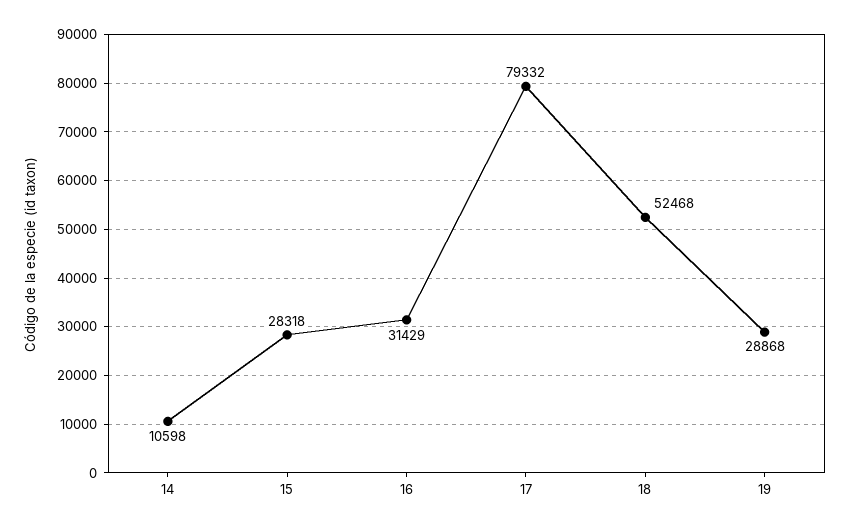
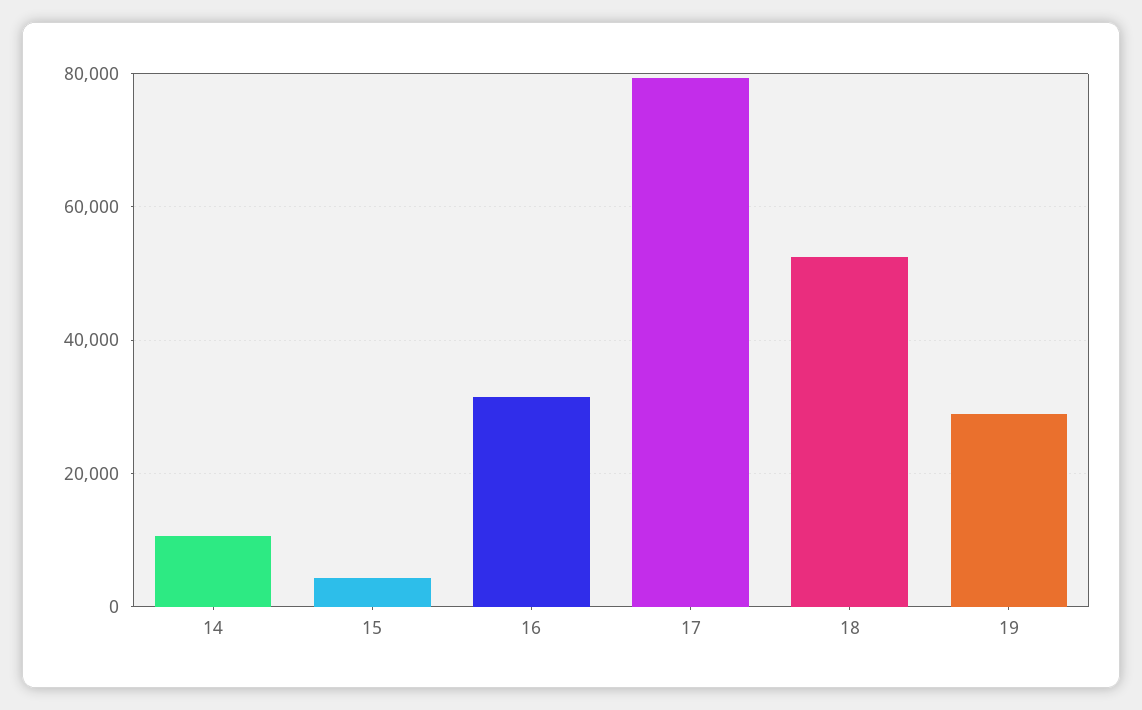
15: 28318 -> 4000

